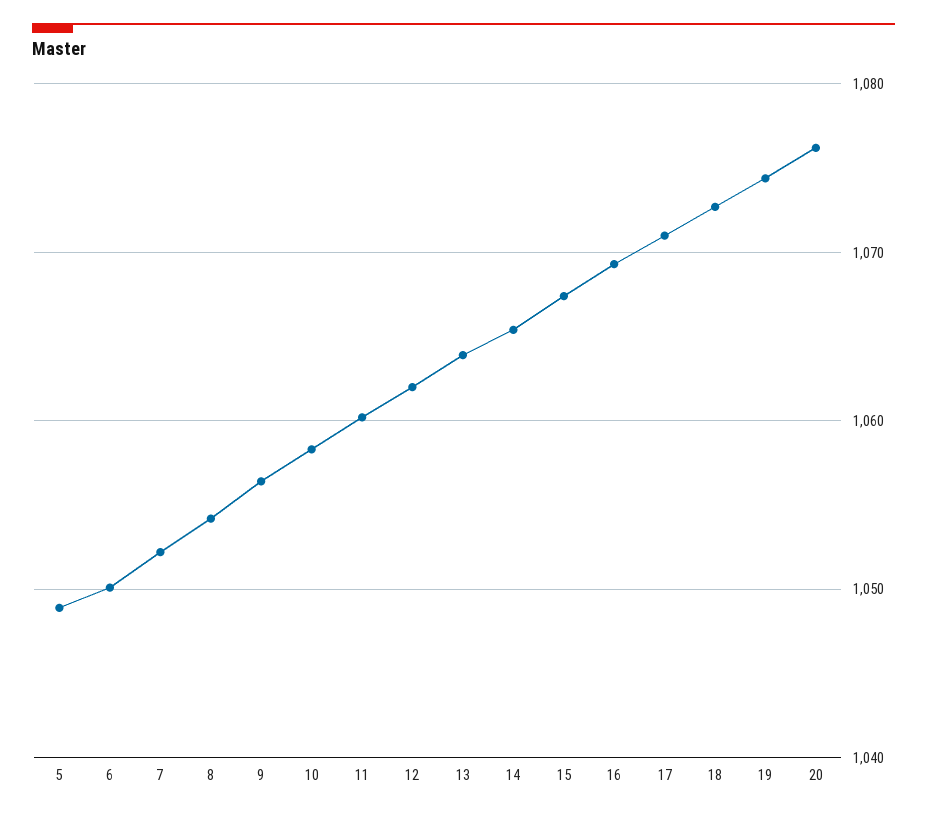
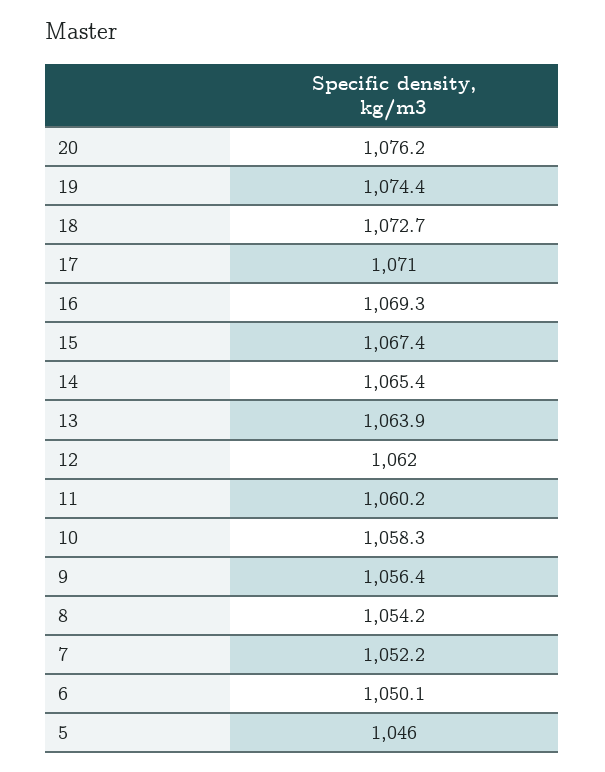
5: 1049 -> 1046

